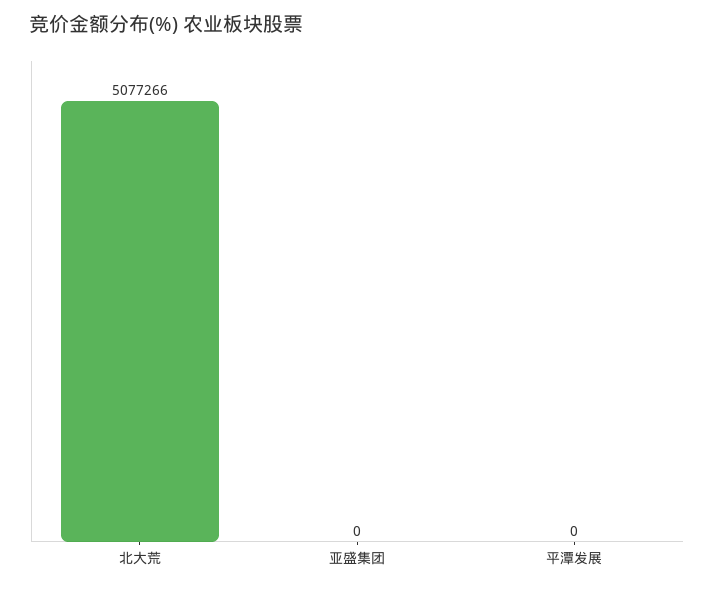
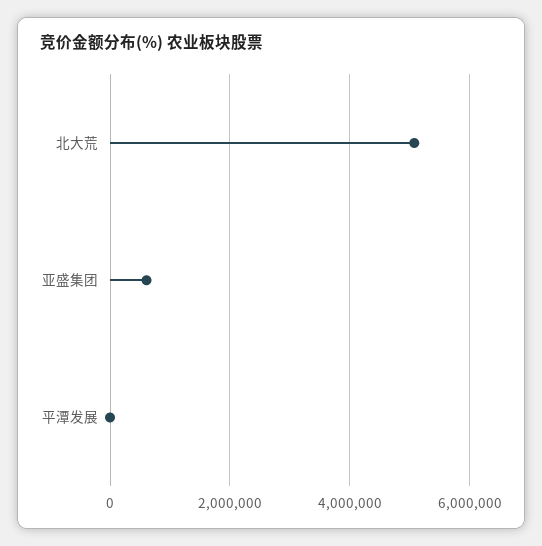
亚盛集团: 0 -> 600000

